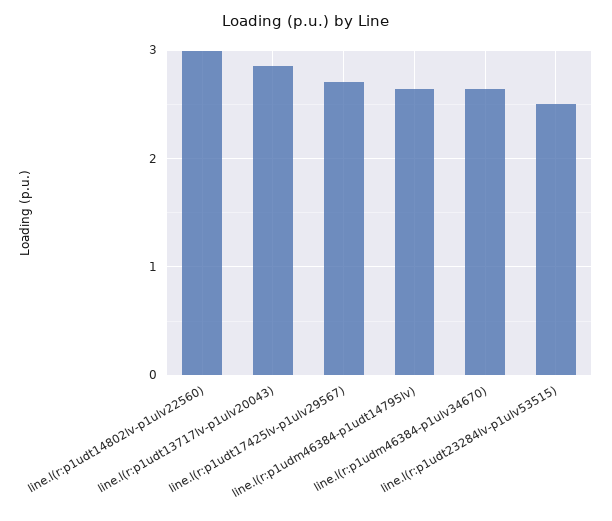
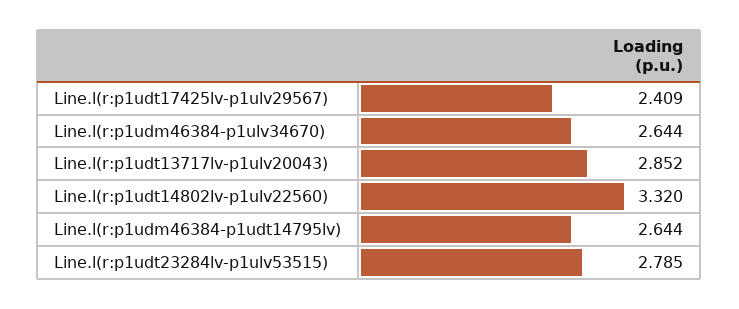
line.l(r:p1udt14802lv-p1ulv22560): 3 -> 3.32
line.l(r:p1udt17425lv-p1ulv29567): 2.7 -> 2.409
line.l(r:p1udt23284lv-p1ulv53515): 2.5 -> 2.785

